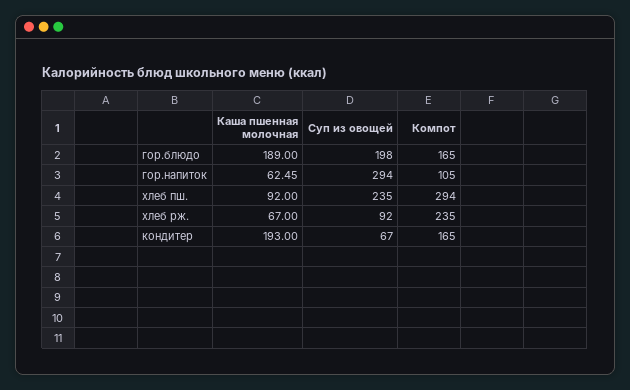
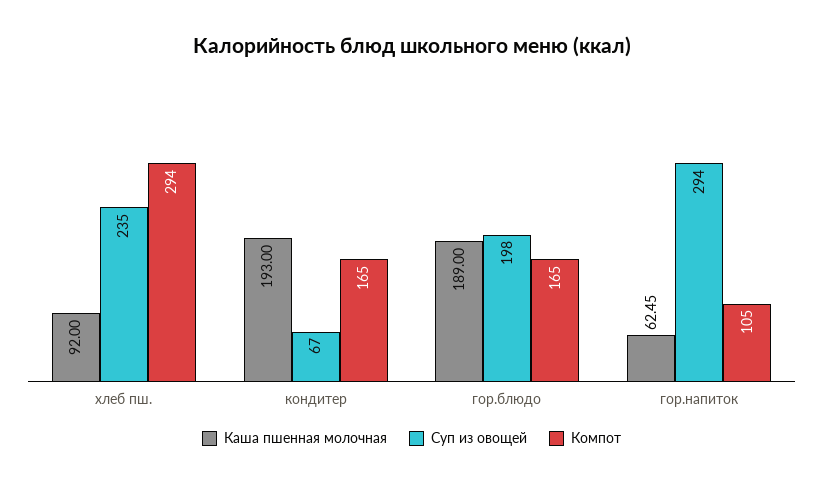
Каша пшенная молочная, хлеб рж.: 67 -> none
Суп из овощей, хлеб рж.: 92 -> none
Компот, хлеб рж.: 235 -> none

